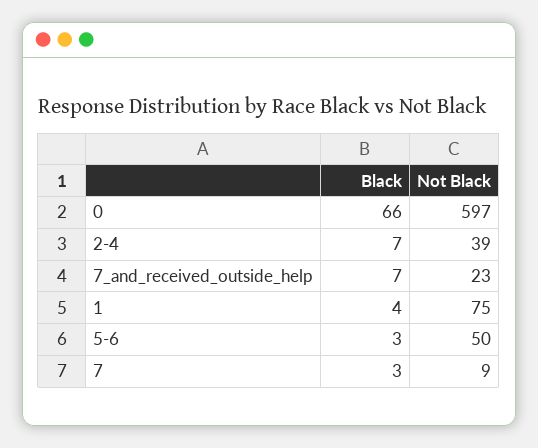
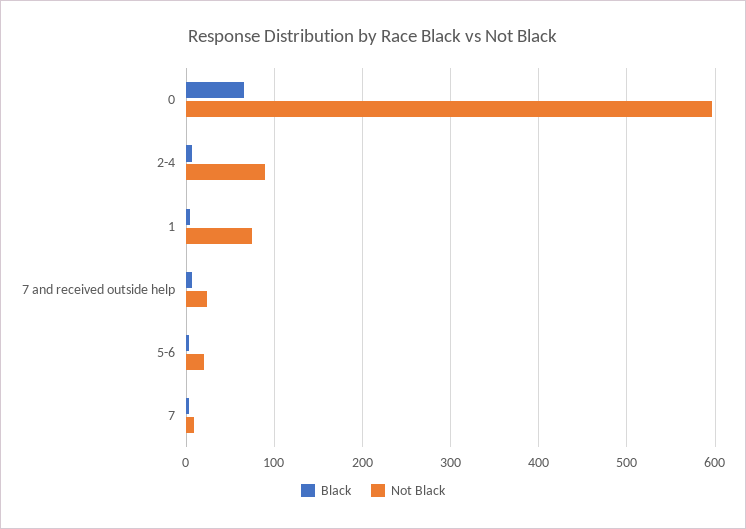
Not Black, 2-4: 39 -> 90
Not Black, 5-6: 50 -> 20

